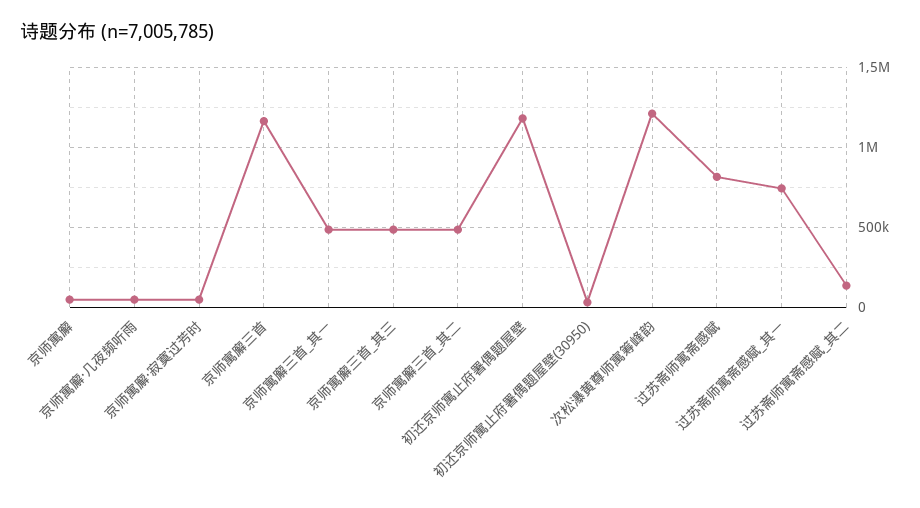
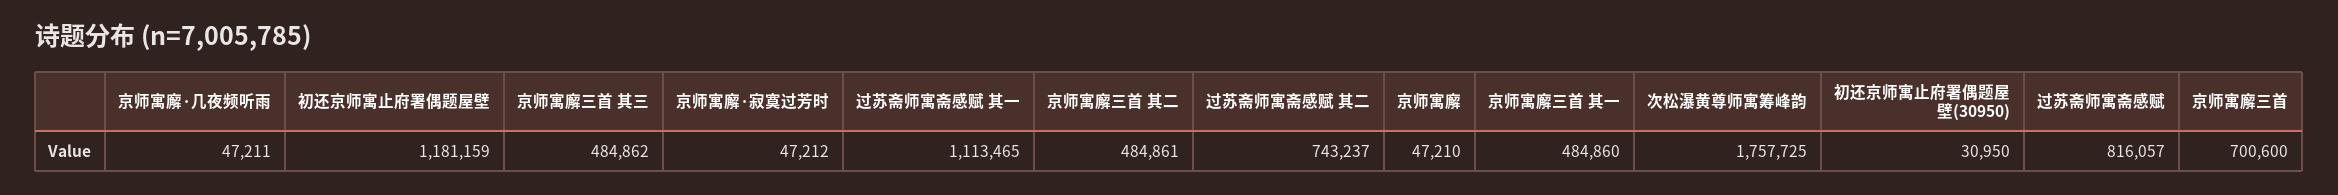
京师寓廨三首: 1150000 -> 700600
次松瀑黄尊师寓筹峰韵: 1200000 -> 1757725
过苏斋师寓斋感赋_其一: 750000 -> 1113465
过苏斋师寓斋感赋_其二: 150000 -> 743237

